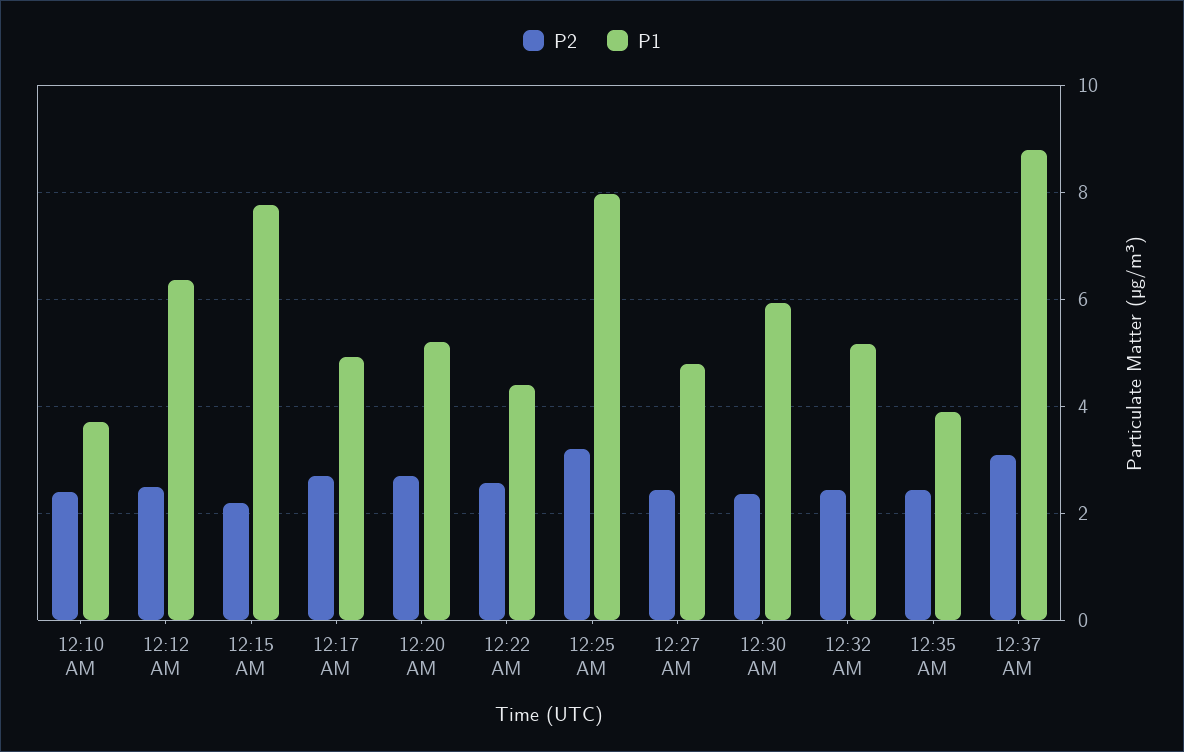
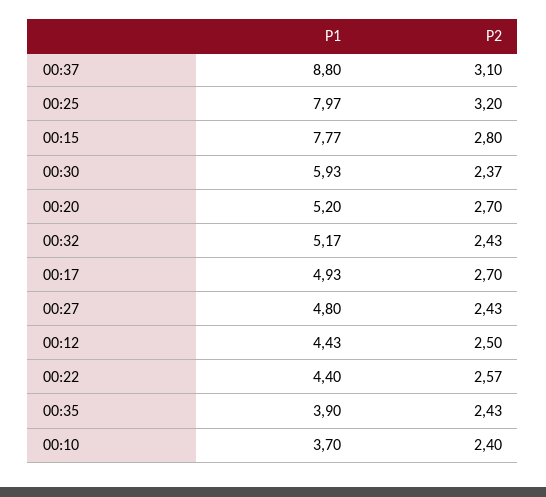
P1, 12:12 AM: 6.4 -> 4.43
P2, 12:15 AM: 2.2 -> 2.8

